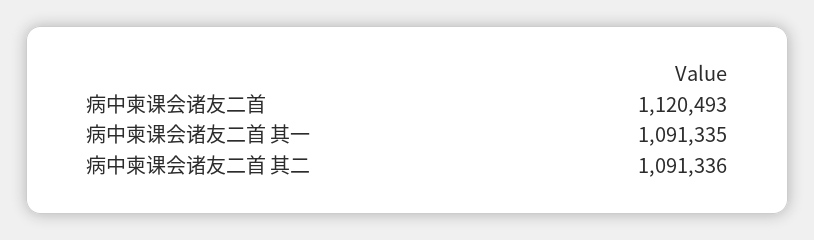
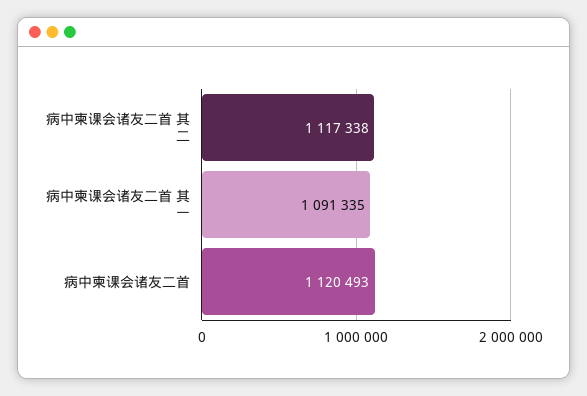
病中柬课会诸友二首 其二: 1091336 -> 1117338

